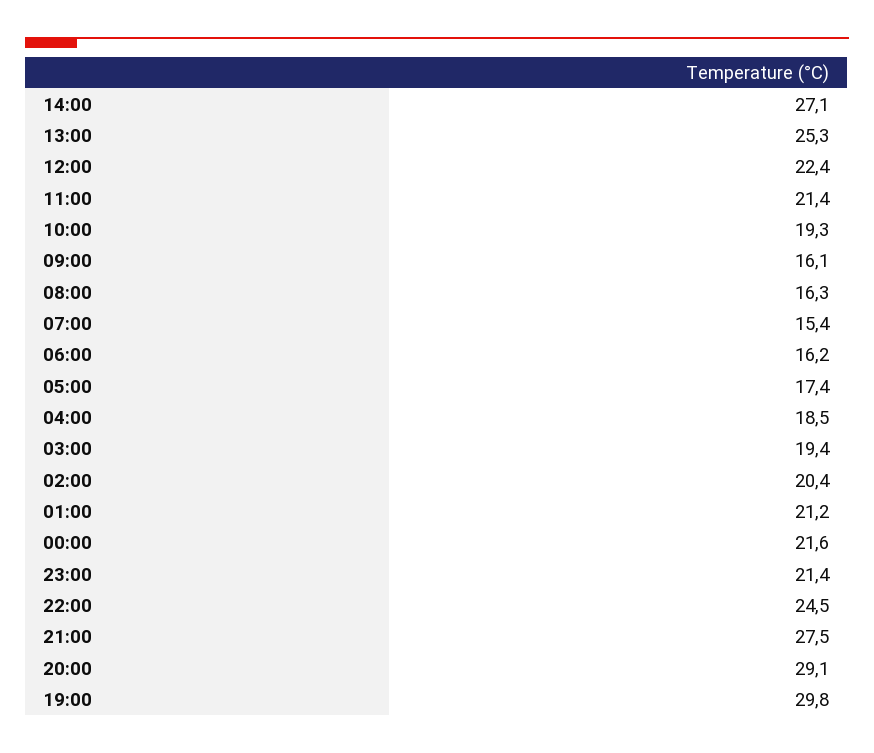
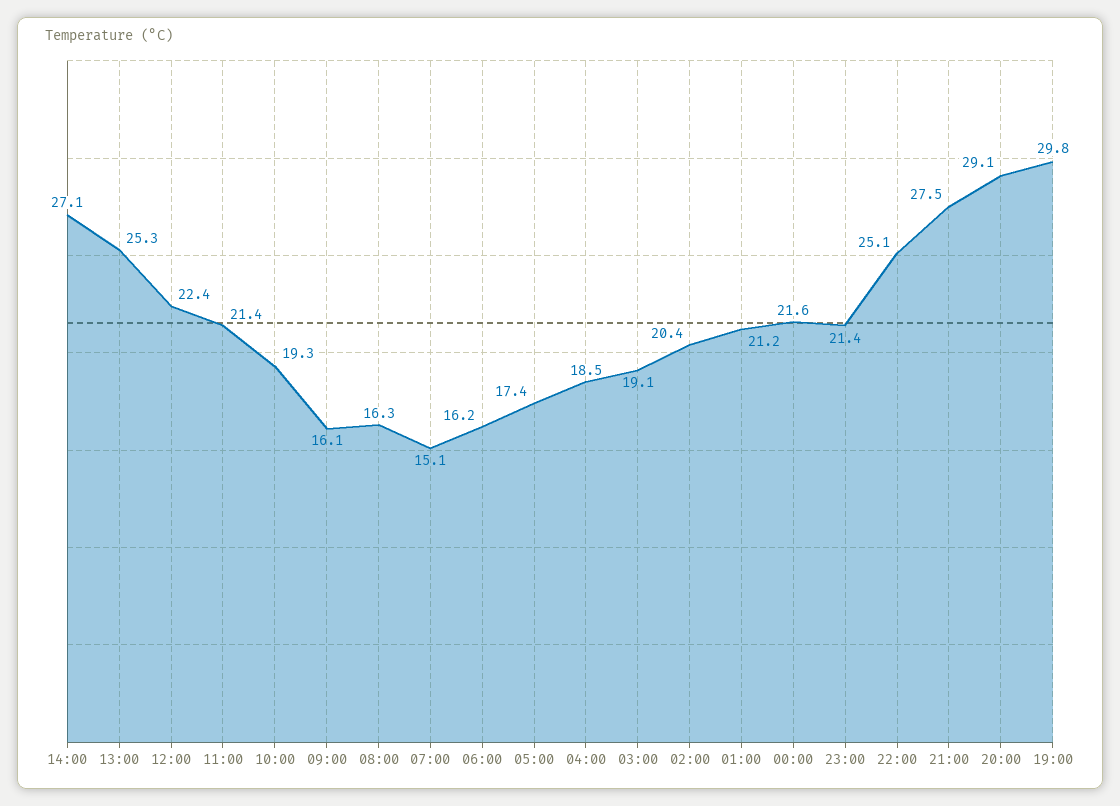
07:00: 15.4 -> 15.1
03:00: 19.4 -> 19.1
22:00: 24.5 -> 25.1

